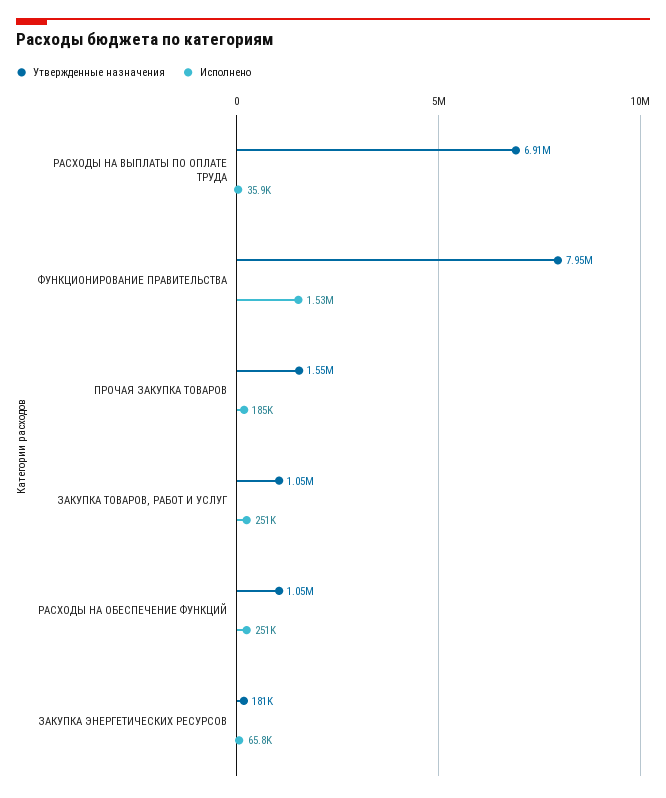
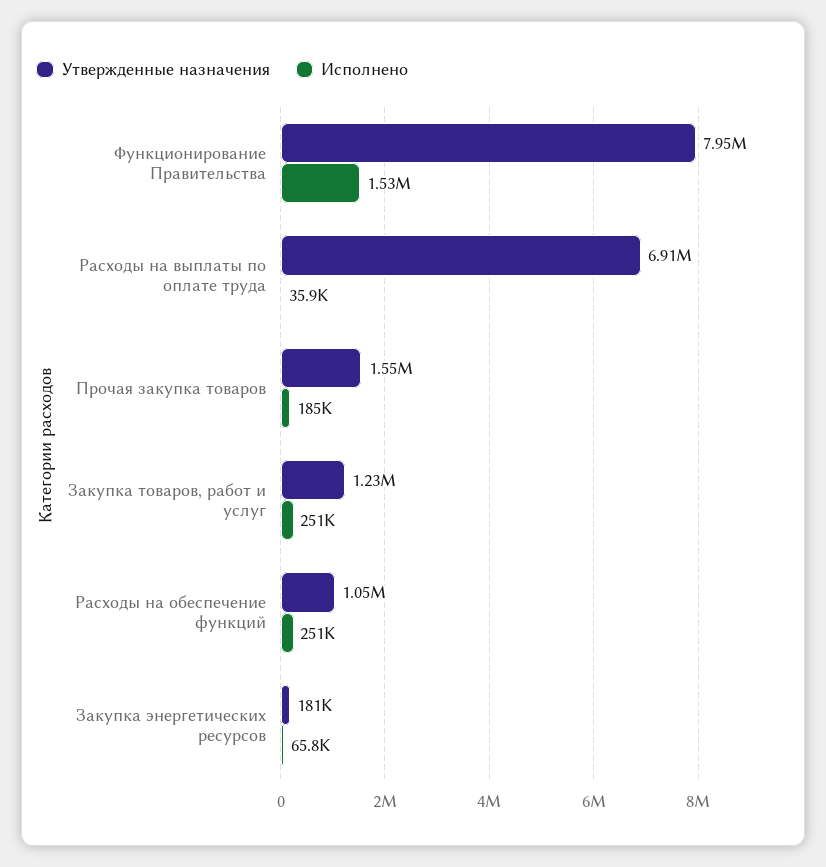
Утвержденные назначения, ЗАКУПКА ТОВАРОВ, РАБОТ И УСЛУГ: 1050000 -> 1230000

